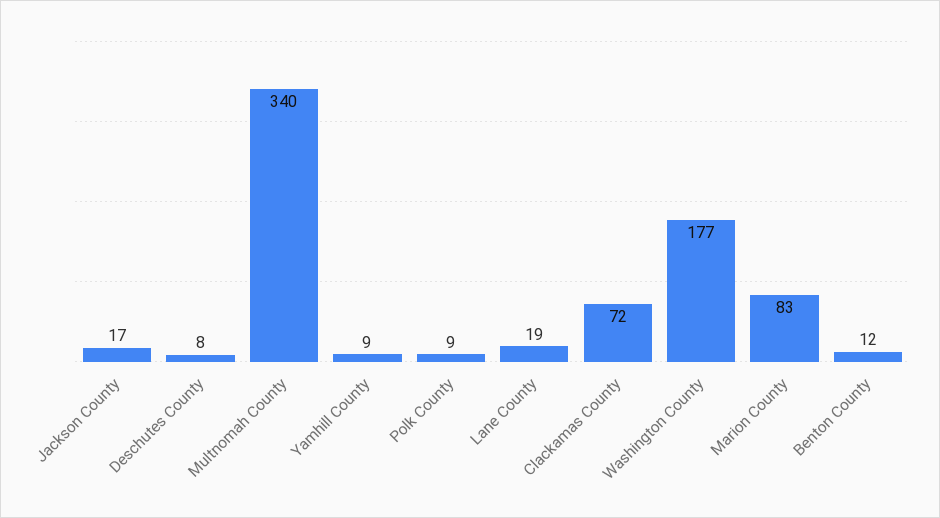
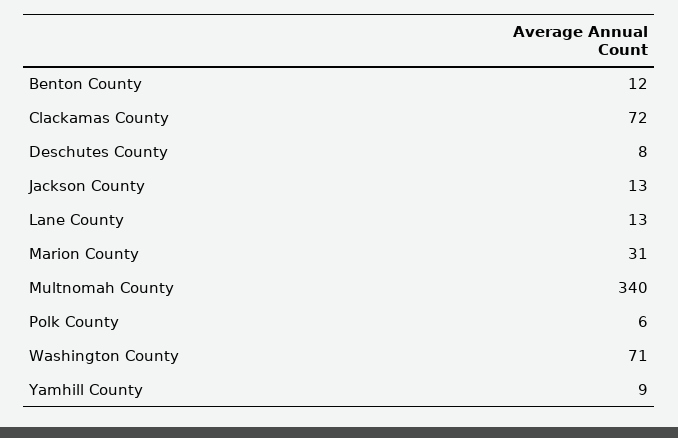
Jackson County: 17 -> 13
Polk County: 9 -> 6
Lane County: 19 -> 13
Washington County: 177 -> 71
Marion County: 83 -> 31

